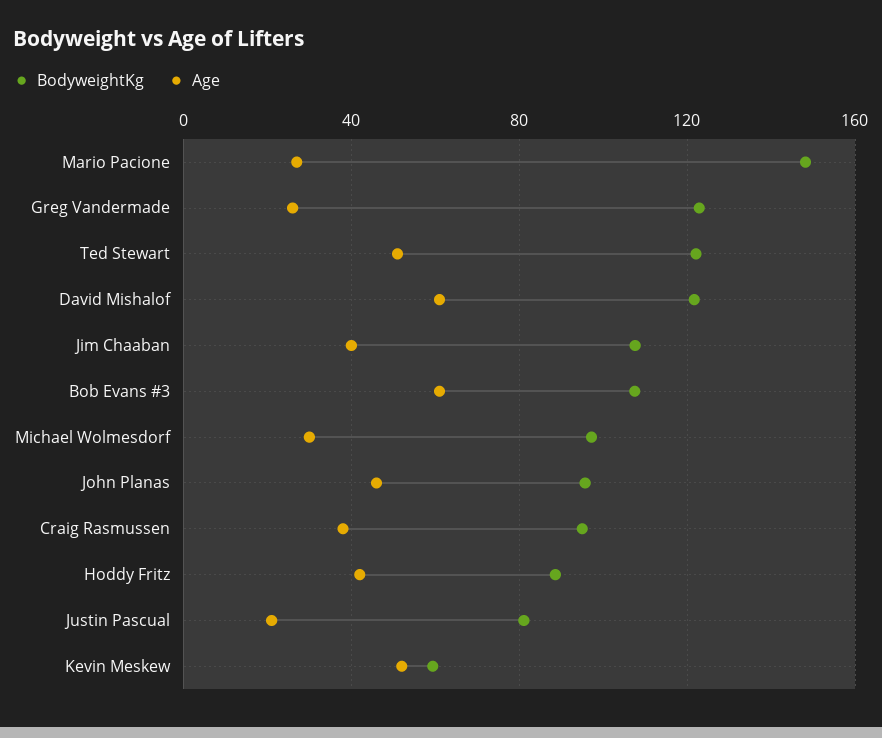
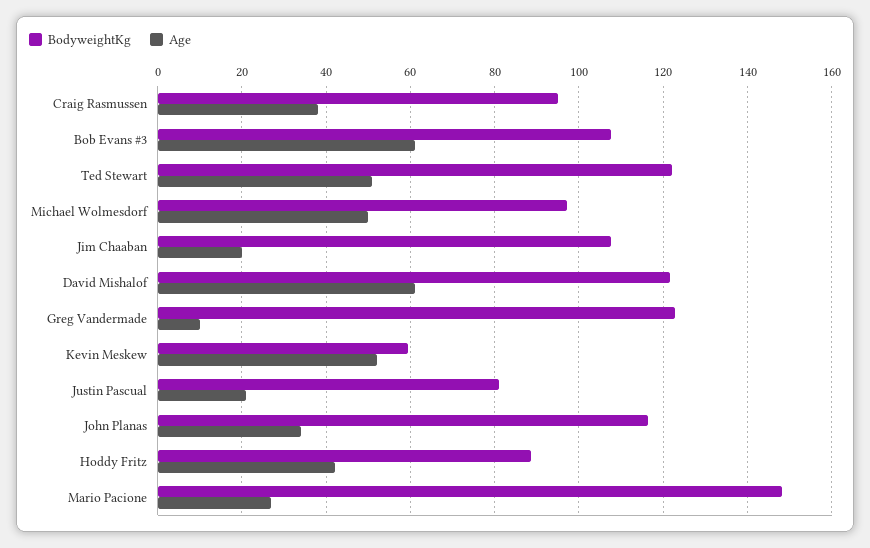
Age, Greg Vandermade: 25 -> 10
Age, Jim Chaaban: 40 -> 20
Age, Michael Wolmesdorf: 30 -> 50
BodyweightKg, John Planas: 95 -> 116
Age, John Planas: 45 -> 34

